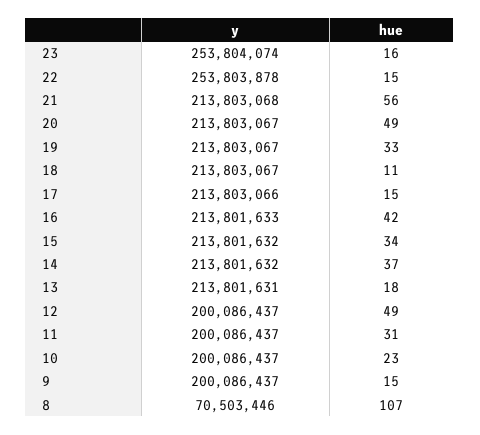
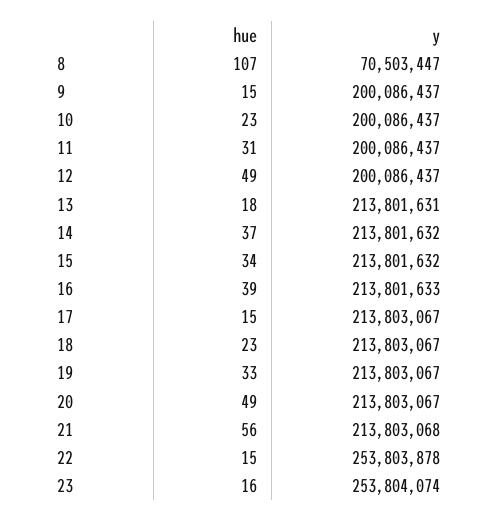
hue, 18: 11 -> 23
y, 17: 213803066 -> 213803067
hue, 16: 42 -> 39
y, 8: 70503446 -> 70503447

